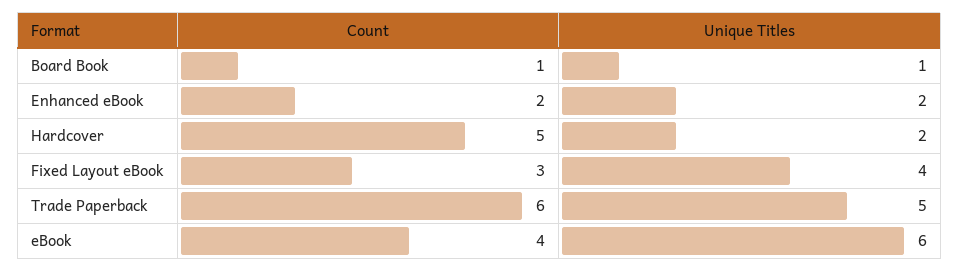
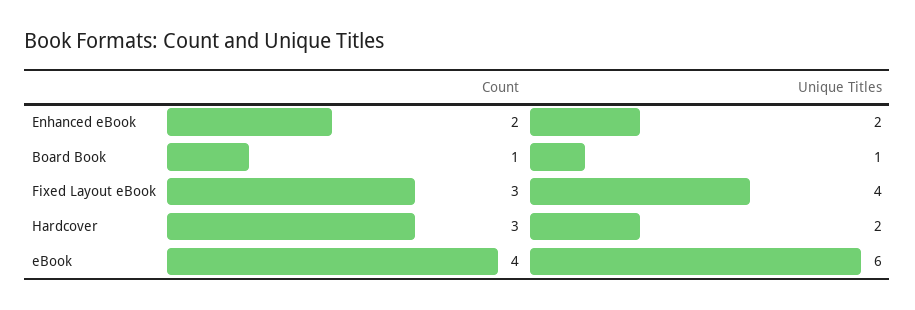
Count, Hardcover: 5 -> 3
Count, Trade Paperback: 6 -> none
Unique Titles, Trade Paperback: 5 -> none

